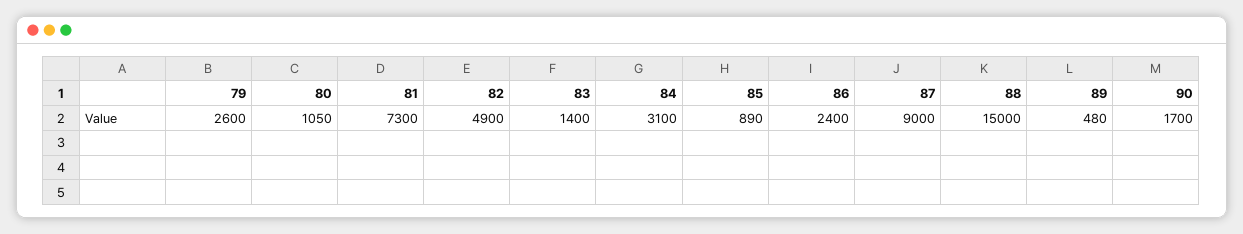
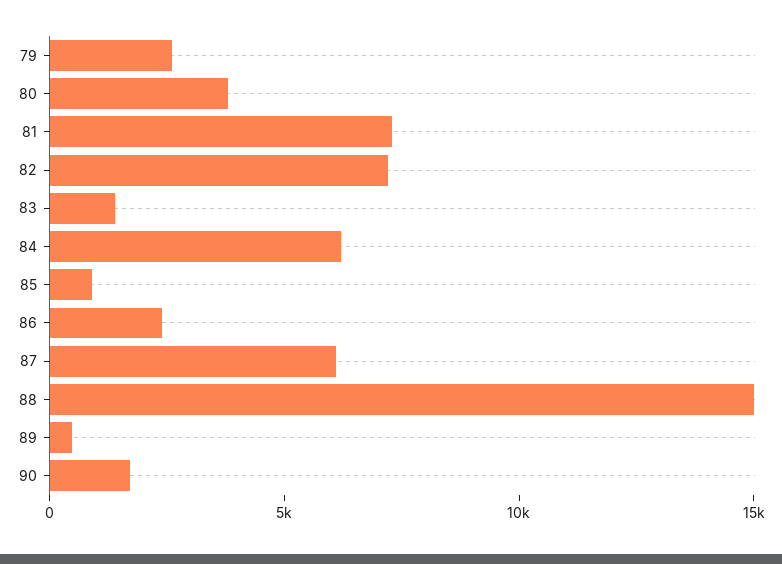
80: 1050 -> 4000
82: 4900 -> 7000
84: 3100 -> 6000
87: 9000 -> 6000

